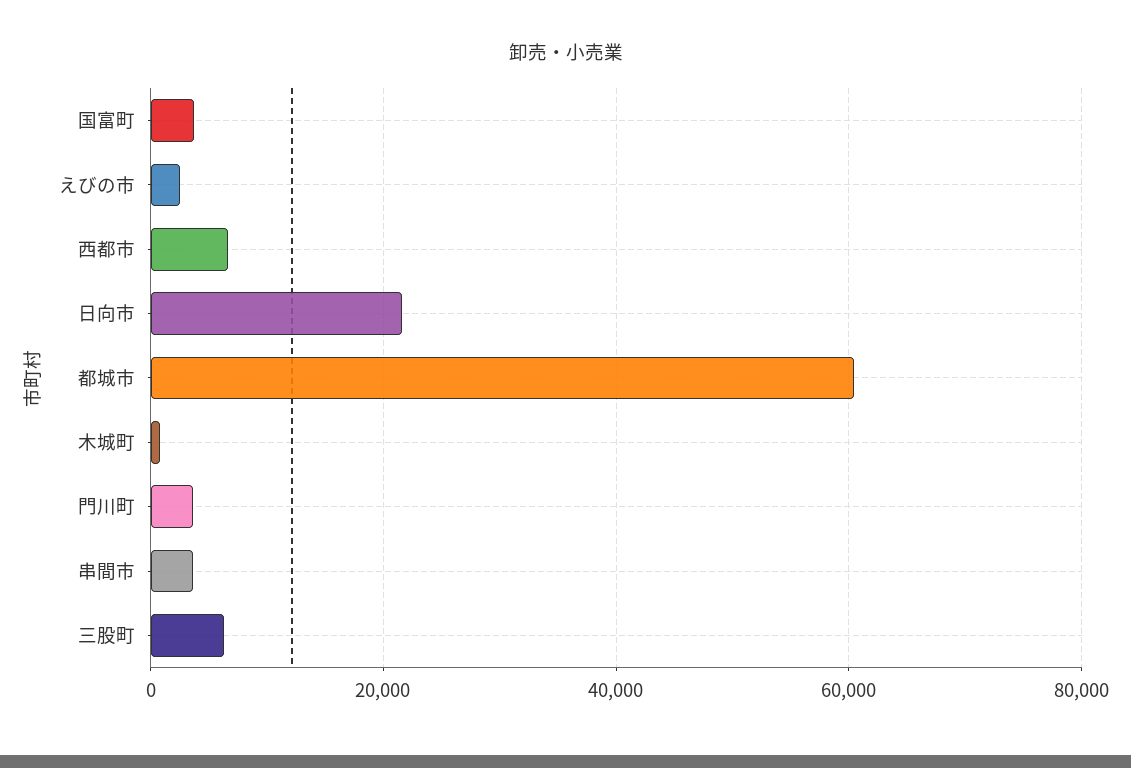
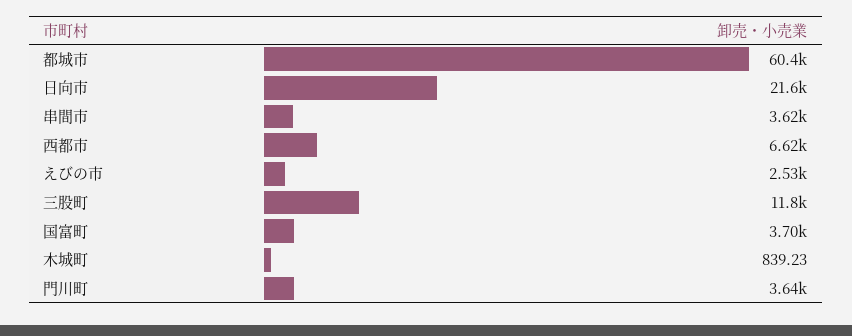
三股町: 6000 -> 11800

